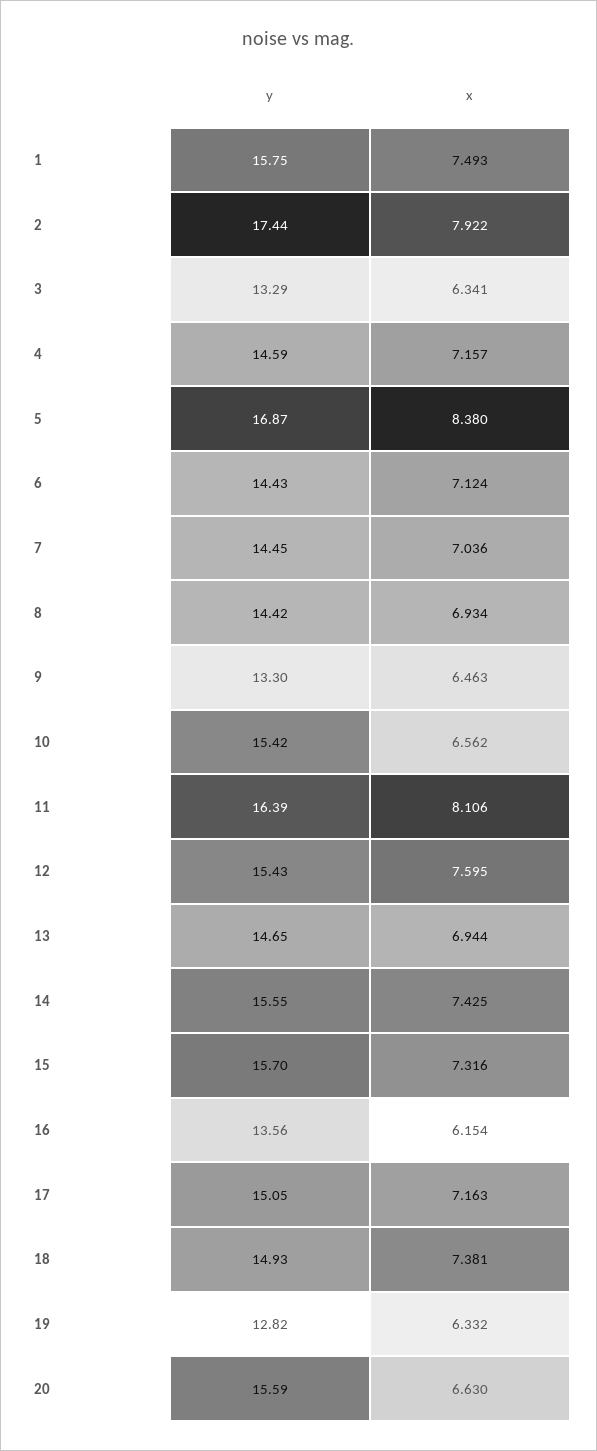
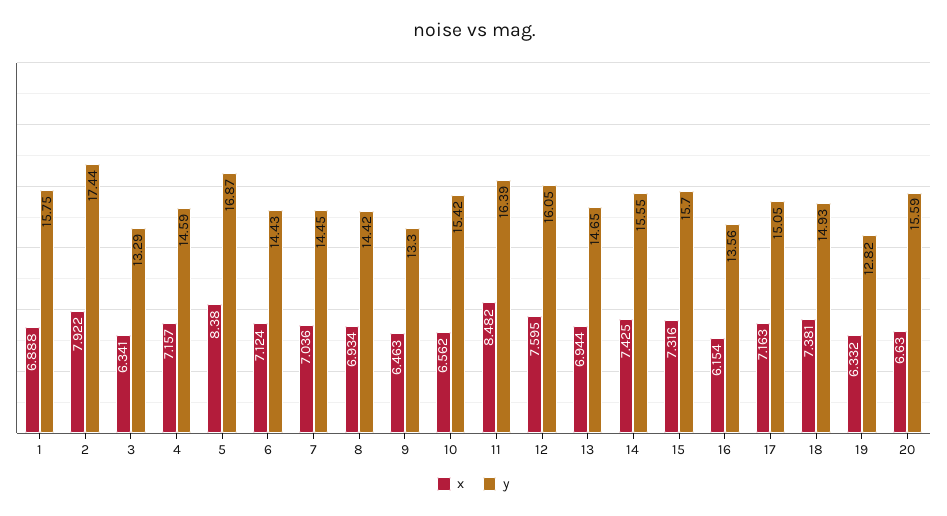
x, 1: 7.493 -> 6.888
x, 11: 8.106 -> 8.482
y, 12: 15.43 -> 16.05

